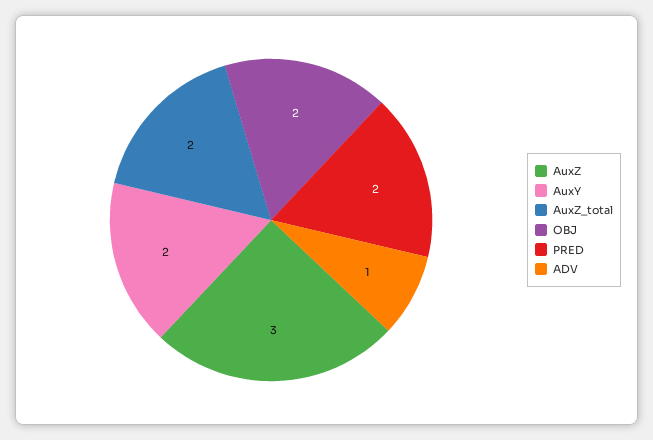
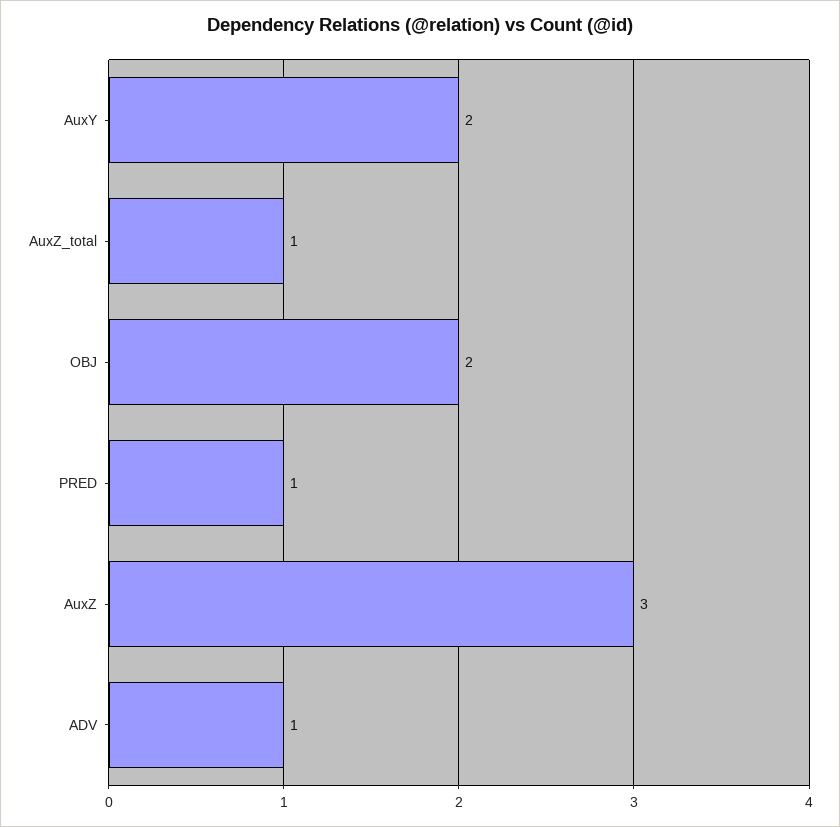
AuxZ_total: 2 -> 1
PRED: 2 -> 1

